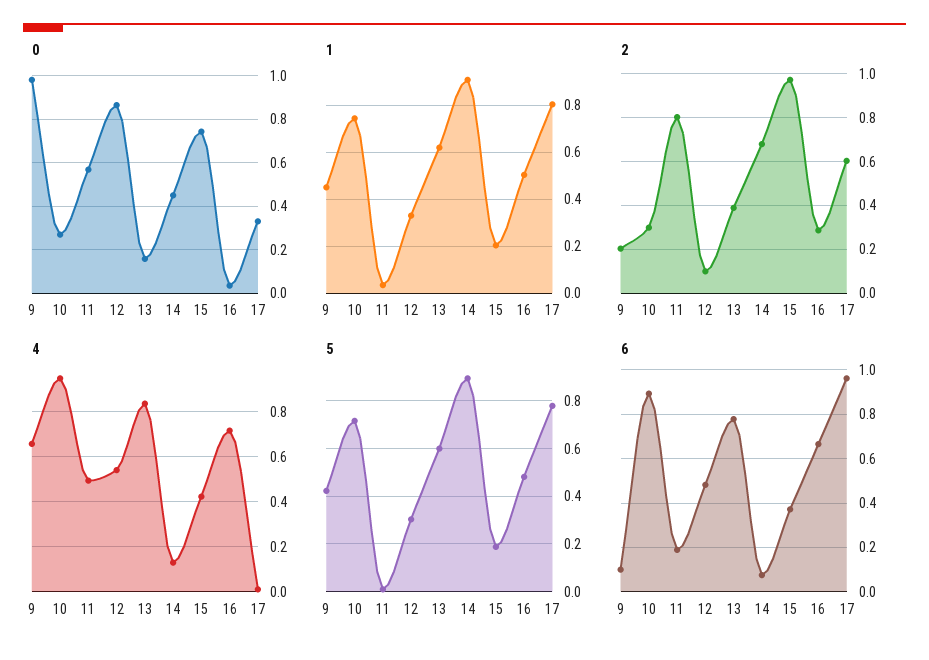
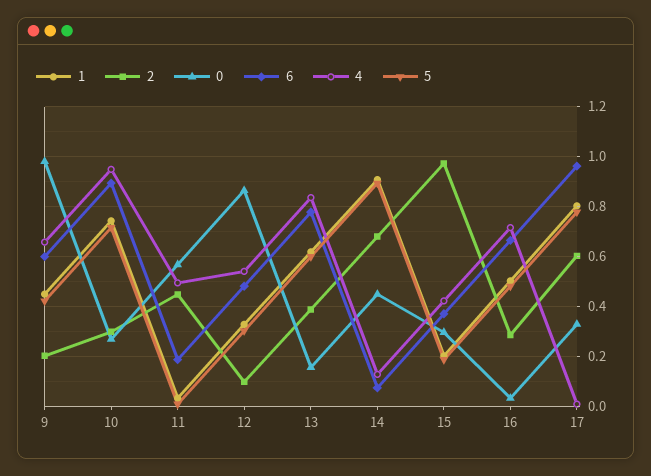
0, 15: 0.75 -> 0.3
2, 11: 0.8 -> 0.45
6, 9: 0.1 -> 0.6

